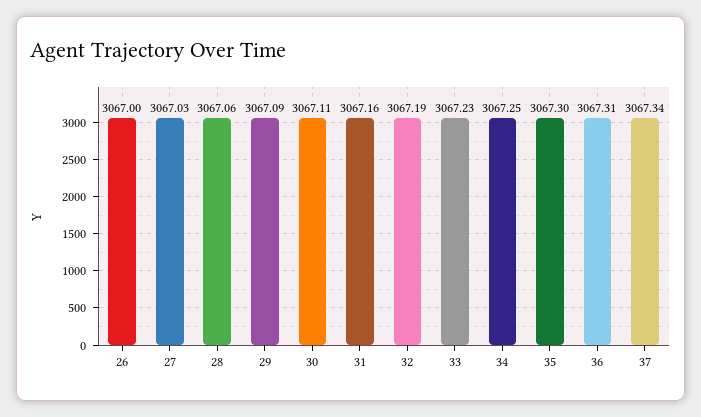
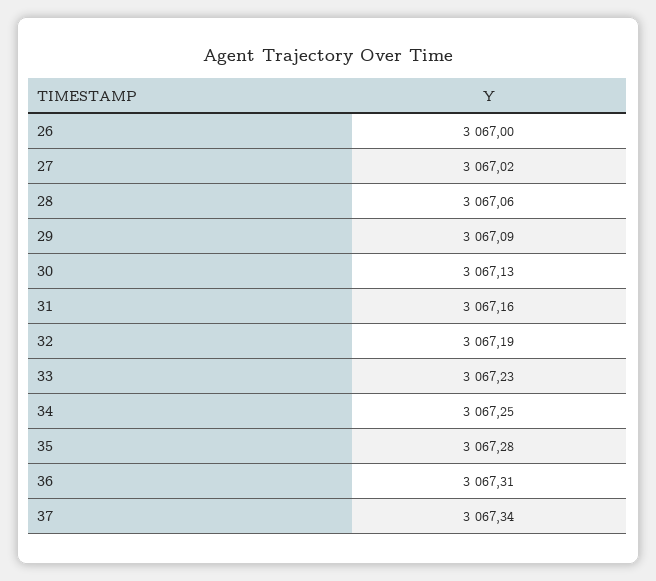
27: 3067.03 -> 3067.02
30: 3067.11 -> 3067.13
35: 3067.3 -> 3067.28

